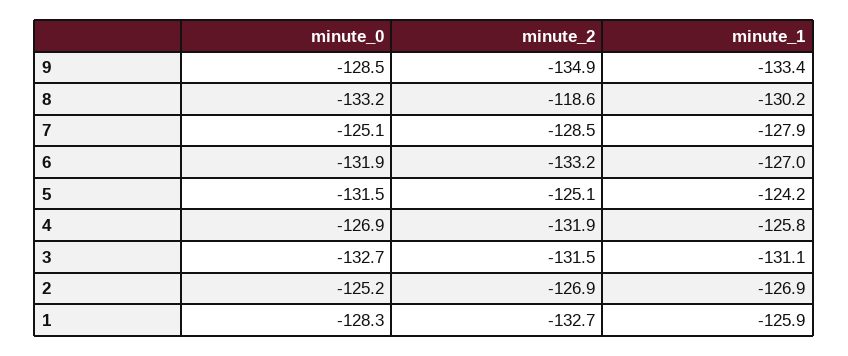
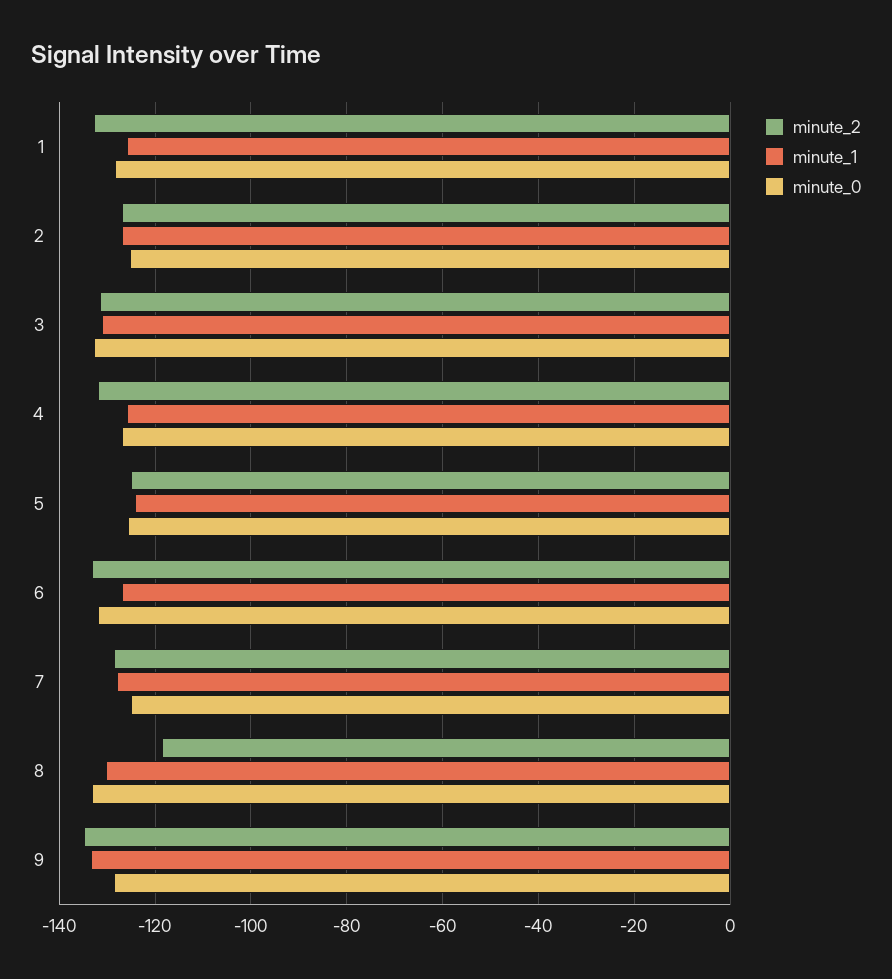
minute_0, 5: -131.5 -> -126

